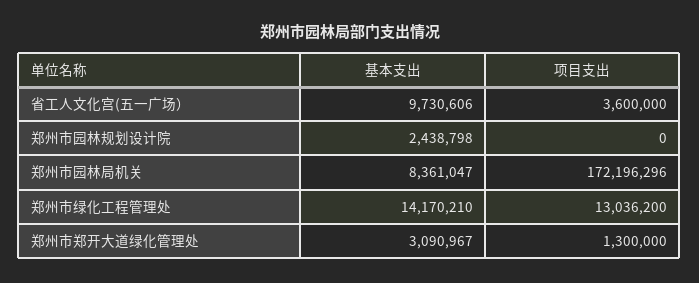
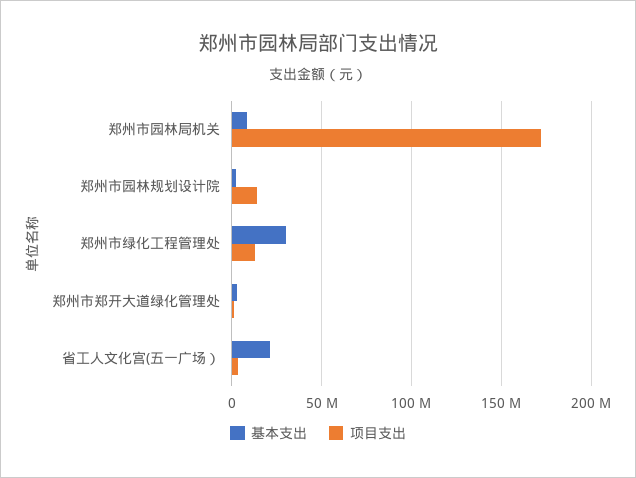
基本支出, 省工人文化宫(五一广场）: 9730606 -> 20000000
项目支出, 郑州市园林规划设计院: 0 -> 15000000
基本支出, 郑州市绿化工程管理处: 14170210 -> 30000000

